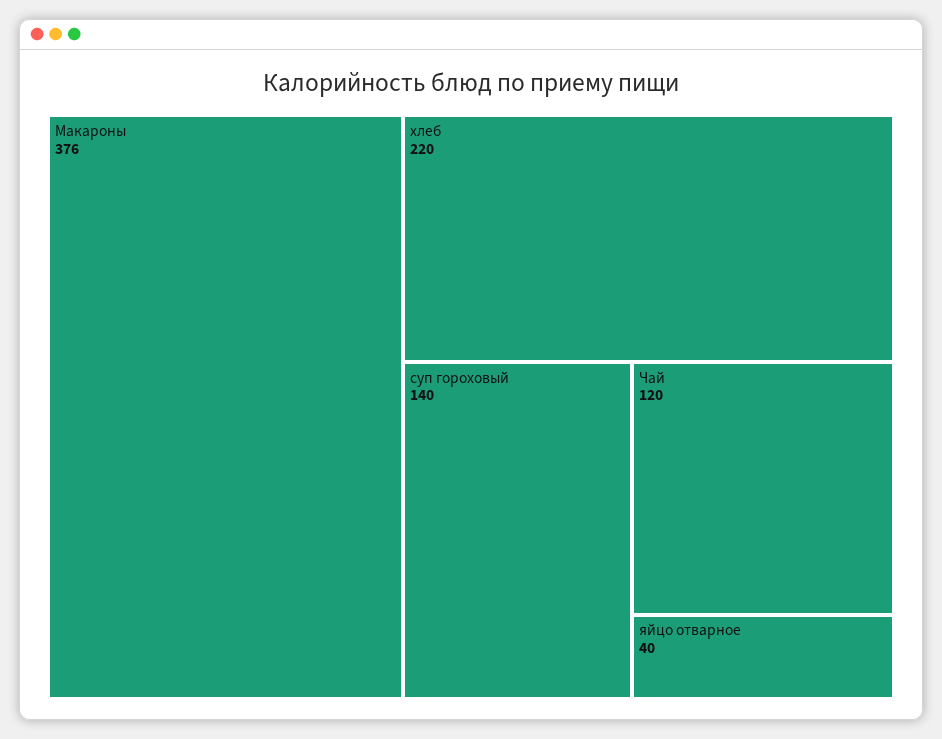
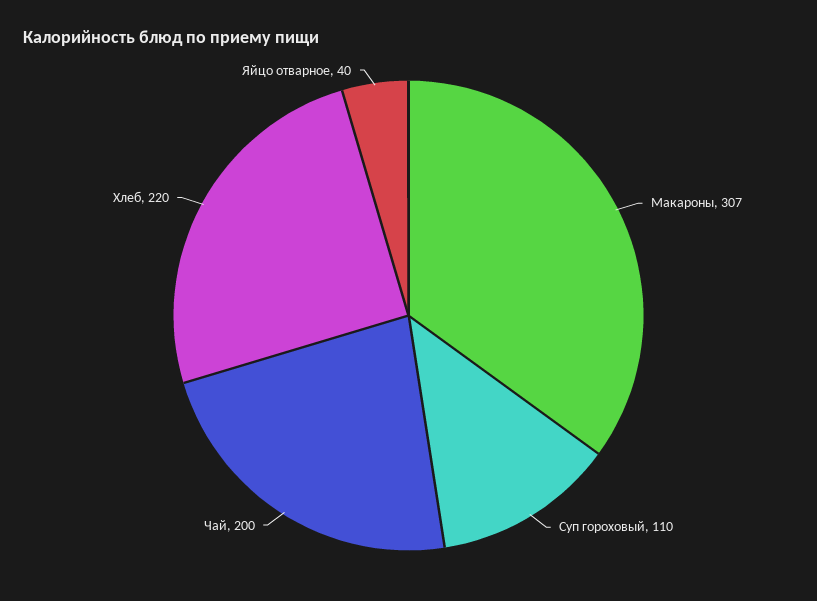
Макароны: 376 -> 307
суп гороховый: 140 -> 110
Чай: 120 -> 200

